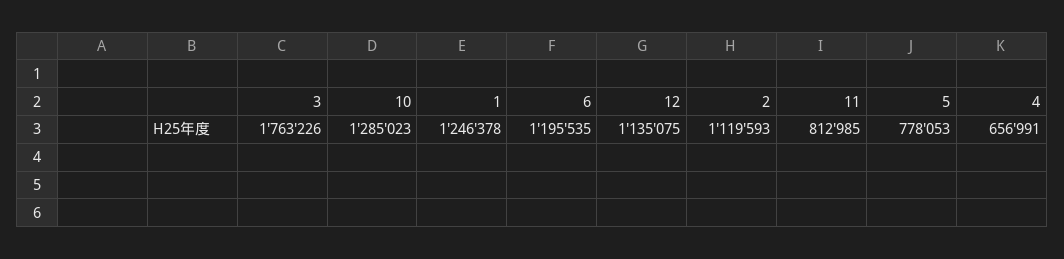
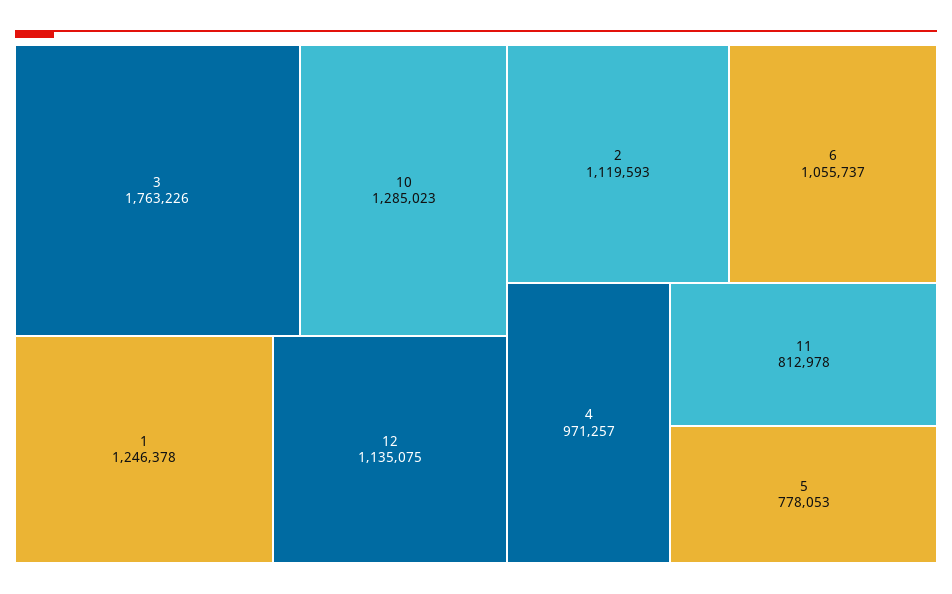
6: 1195535 -> 1055737
11: 812985 -> 812978
4: 656991 -> 971257

